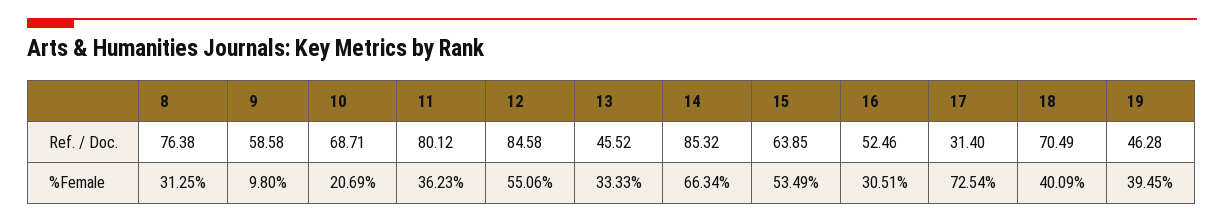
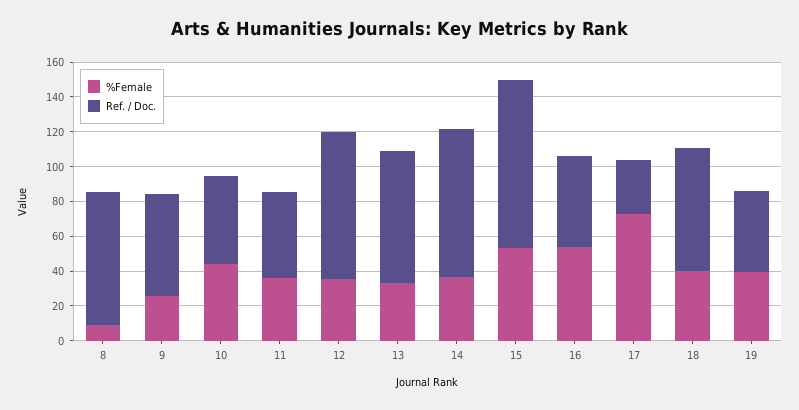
Ref. / Doc., 10: 68.71 -> 50
Ref. / Doc., 11: 80.12 -> 50
Ref. / Doc., 13: 45.52 -> 75
Ref. / Doc., 15: 63.85 -> 95
%Female, 8: 31.25 -> 10
%Female, 9: 9.8 -> 25
%Female, 10: 20.69 -> 45
%Female, 12: 55.06 -> 35
%Female, 14: 66.34 -> 35
%Female, 16: 30.51 -> 55

